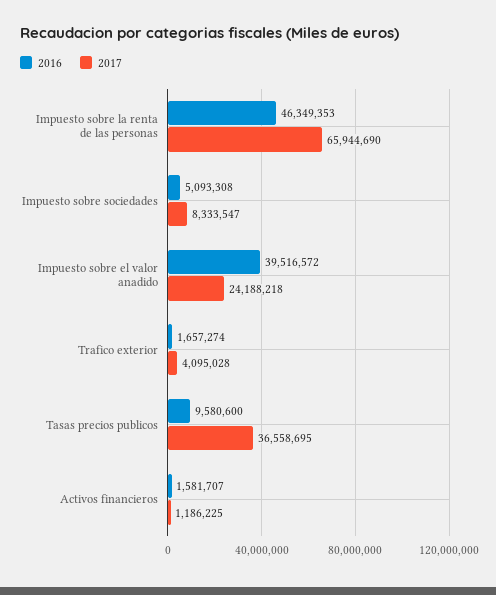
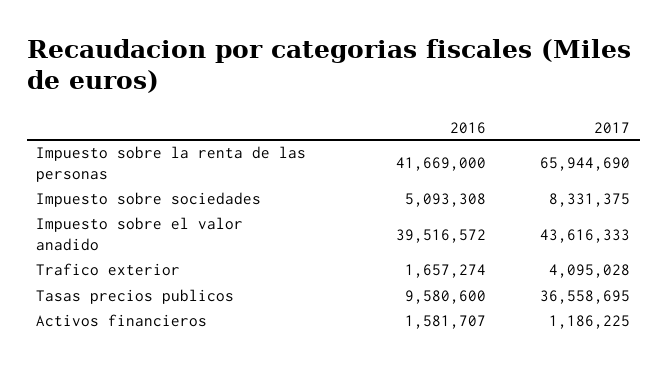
2016, Impuesto sobre la renta de las personas: 46349353 -> 41669000
2017, Impuesto sobre sociedades: 8333547 -> 8331375
2017, Impuesto sobre el valor anadido: 24188218 -> 43616333

